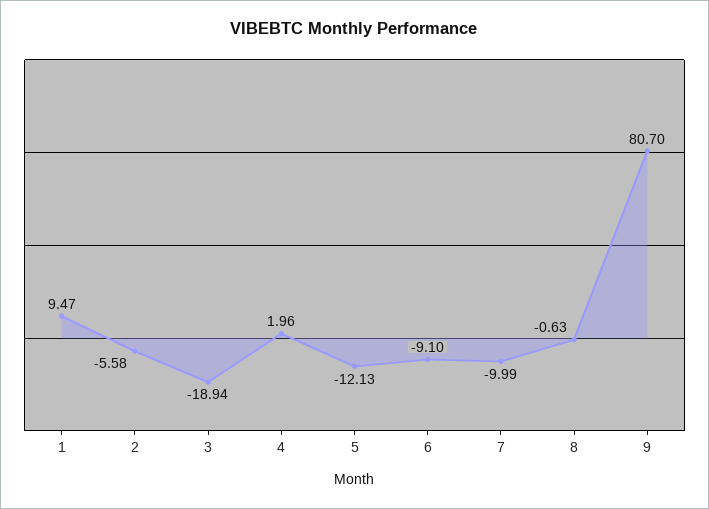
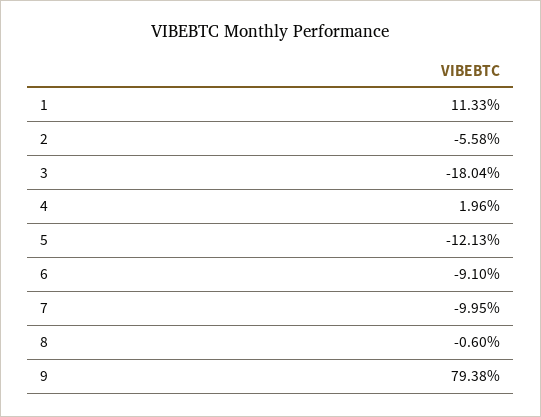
1: 9.47 -> 11.33
3: -18.94 -> -18.04
7: -9.99 -> -9.95
8: -0.63 -> -0.6
9: 80.7 -> 79.38

